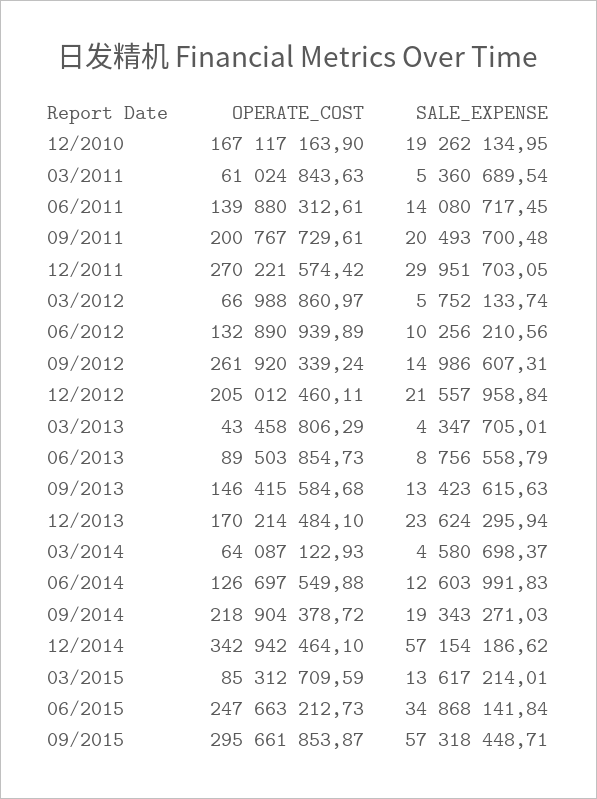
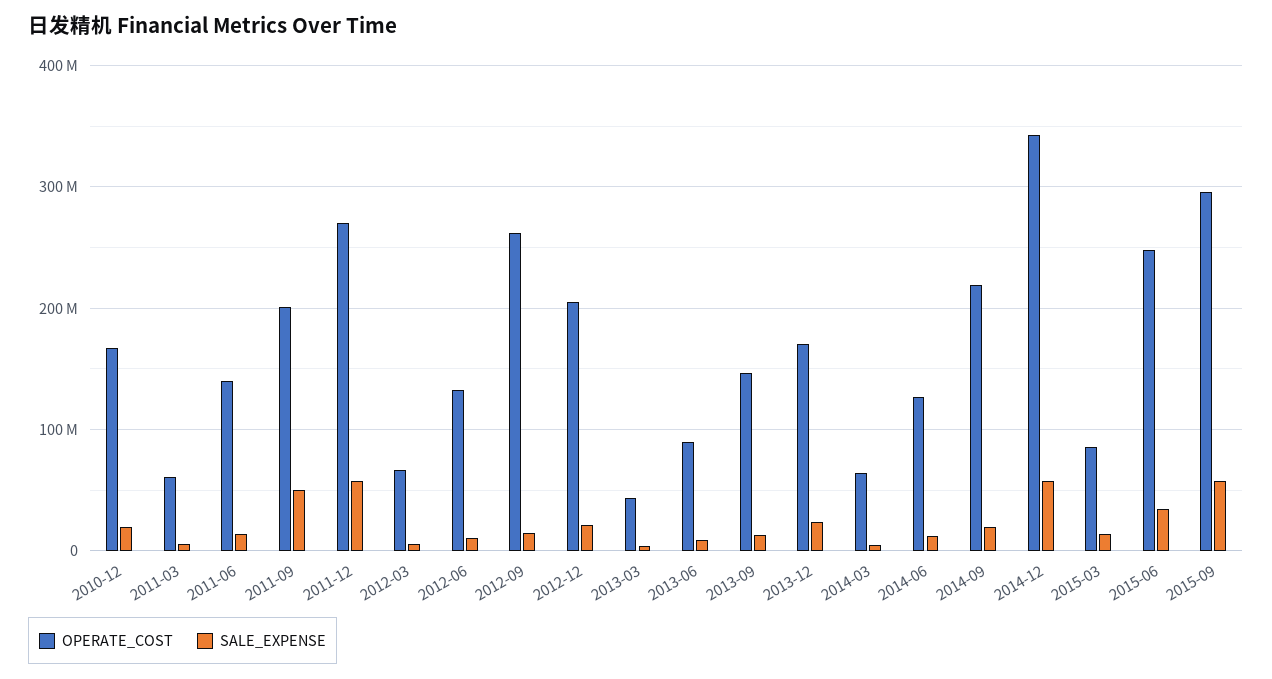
SALE_EXPENSE, 09/2011: 20493700.48 -> 50000000
SALE_EXPENSE, 12/2011: 29951703.05 -> 60000000

